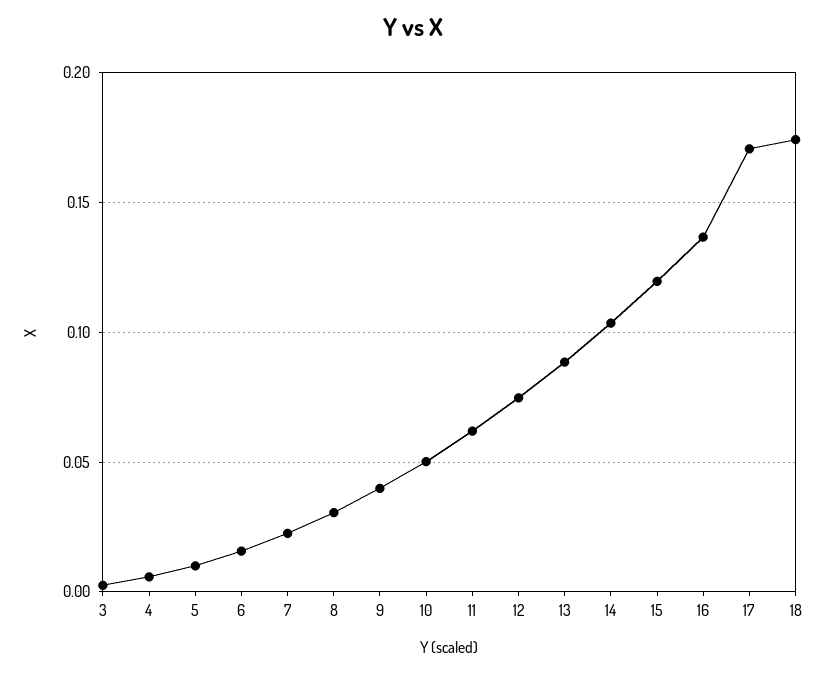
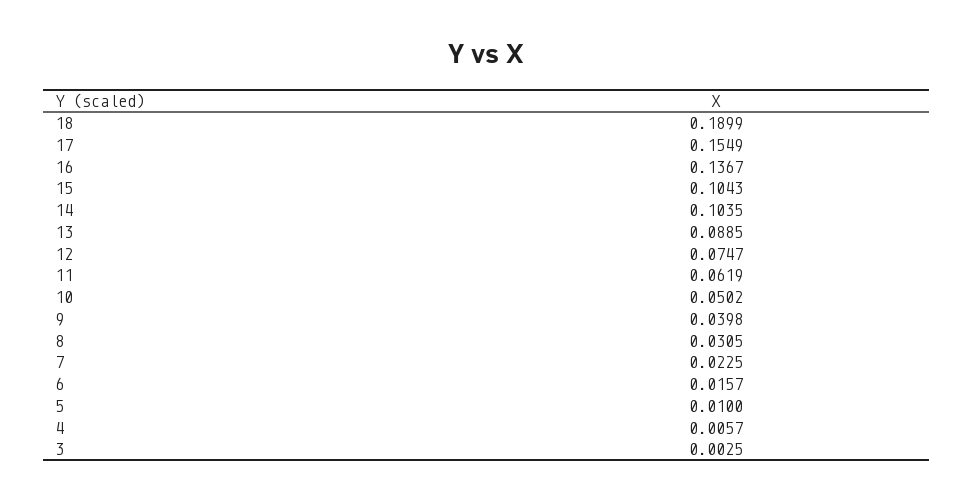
15: 0.12 -> 0.1043
17: 0.17 -> 0.1549
18: 0.175 -> 0.1899

